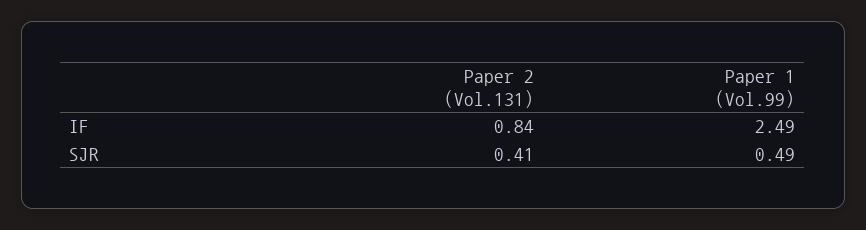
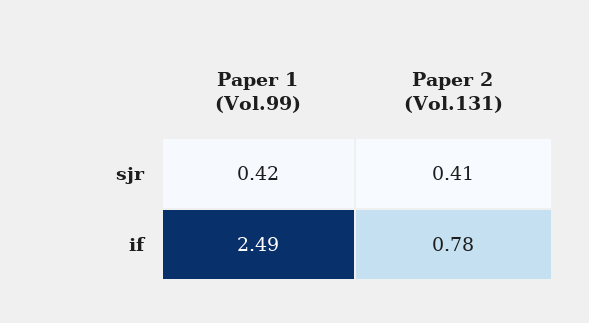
Paper 2 (Vol.131), IF: 0.84 -> 0.78
Paper 1 (Vol.99), SJR: 0.49 -> 0.42

